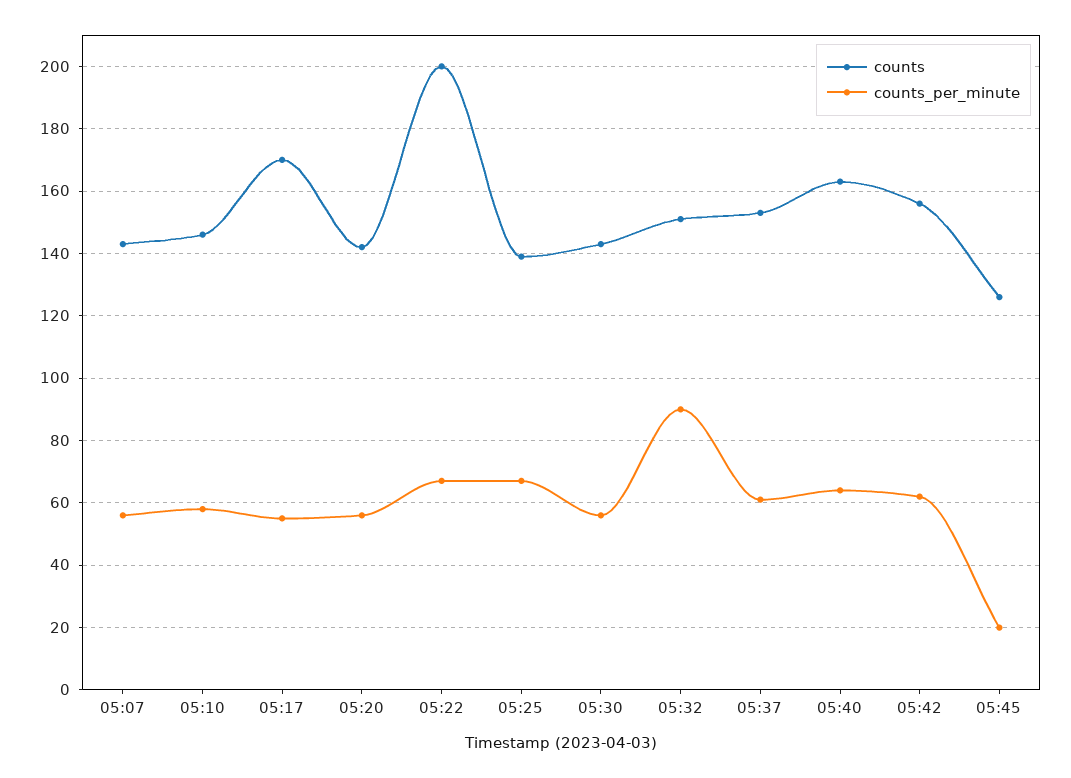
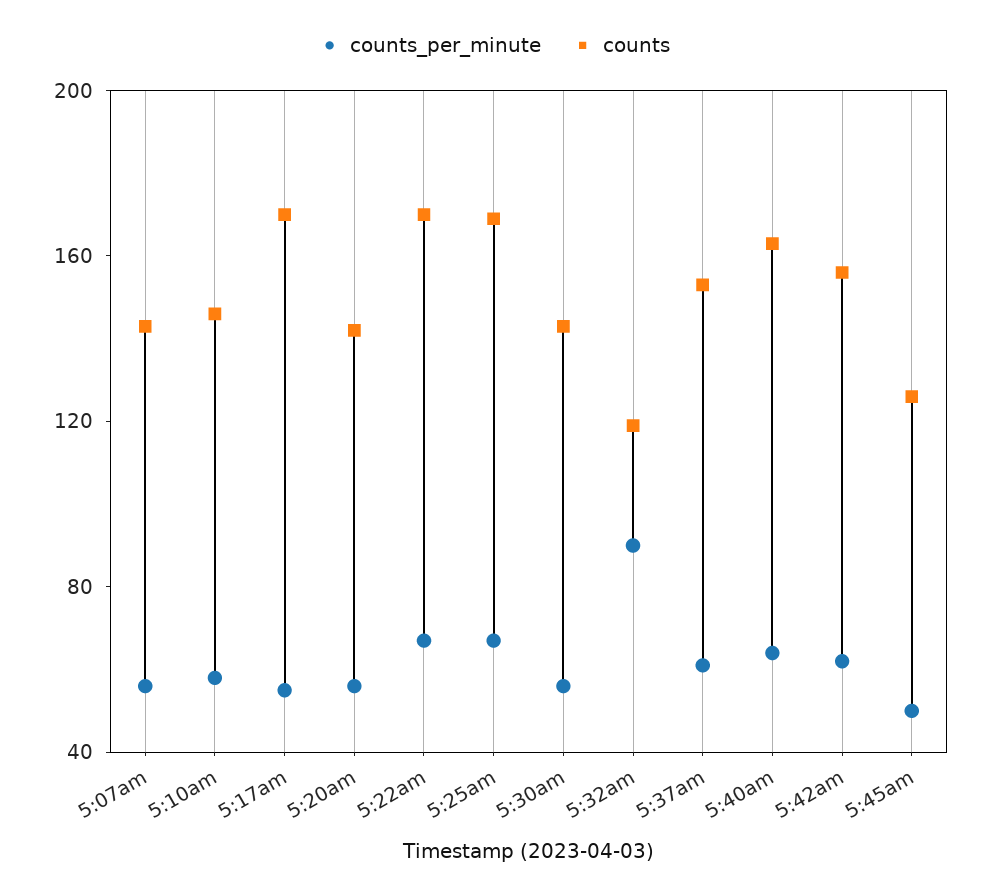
counts, 05:22: 200 -> 170
counts, 05:25: 140 -> 170
counts, 05:32: 150 -> 120
counts_per_minute, 05:45: 20 -> 50

